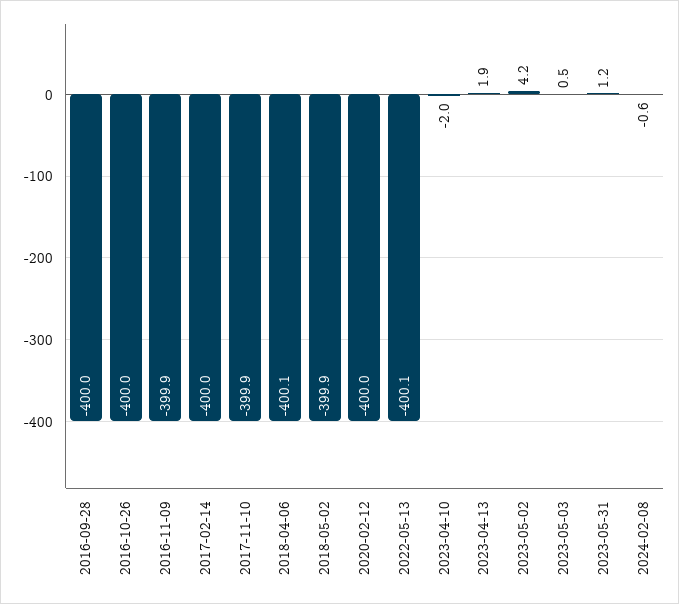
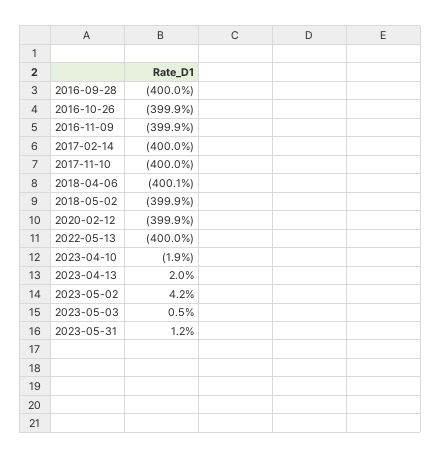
2016-10-26: -400 -> -399.9
2017-11-10: -399.9 -> -400
2020-02-12: -400 -> -399.9
2022-05-13: -400.1 -> -400
2023-04-10: -2 -> -1.9
2023-04-13: 1.9 -> 2
2024-02-08: -0.6 -> none

